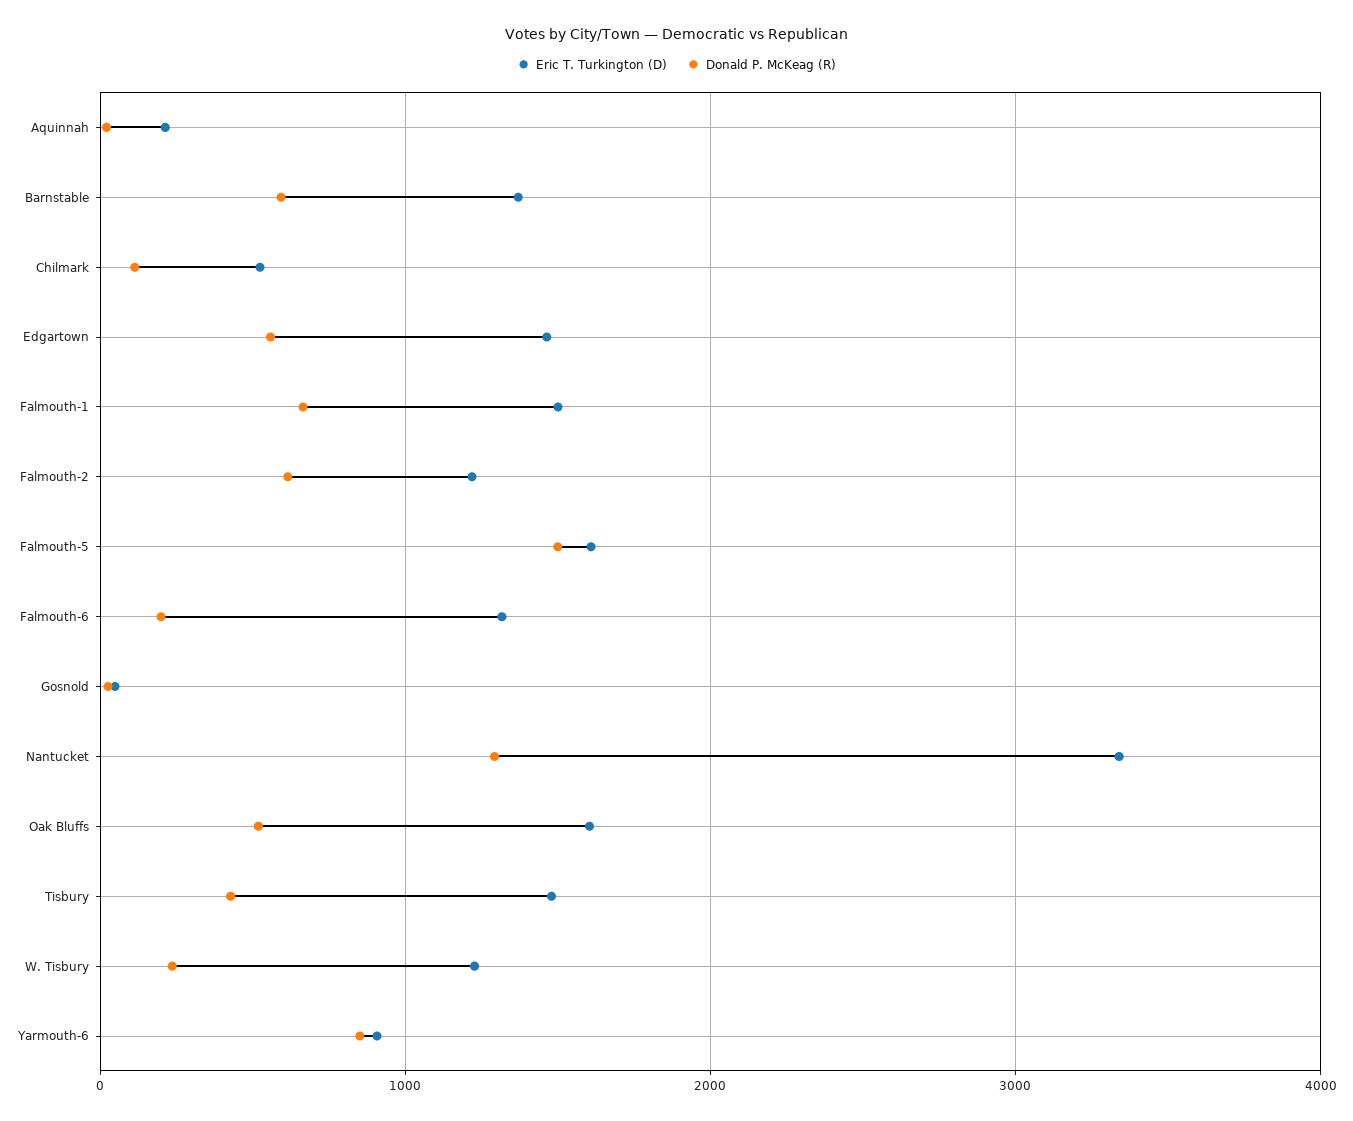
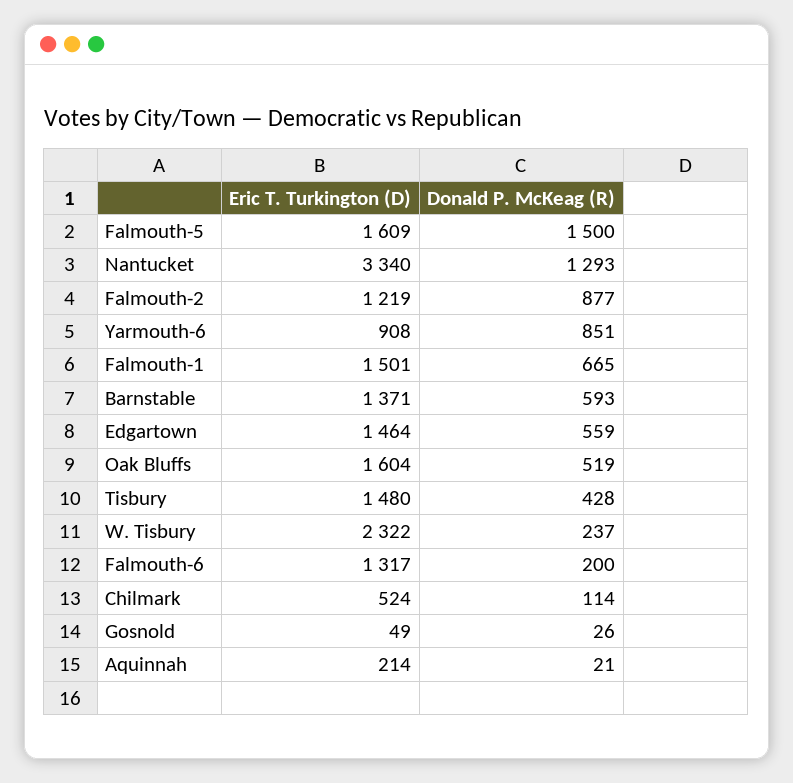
Donald P. McKeag (R), Falmouth-2: 600 -> 877
Eric T. Turkington (D), W. Tisbury: 1200 -> 2322

